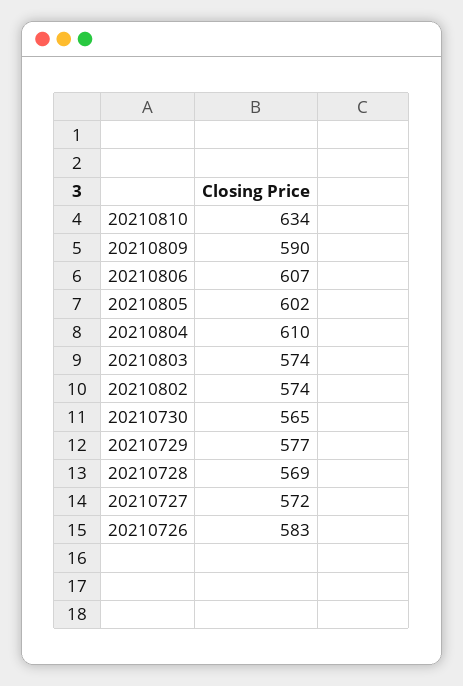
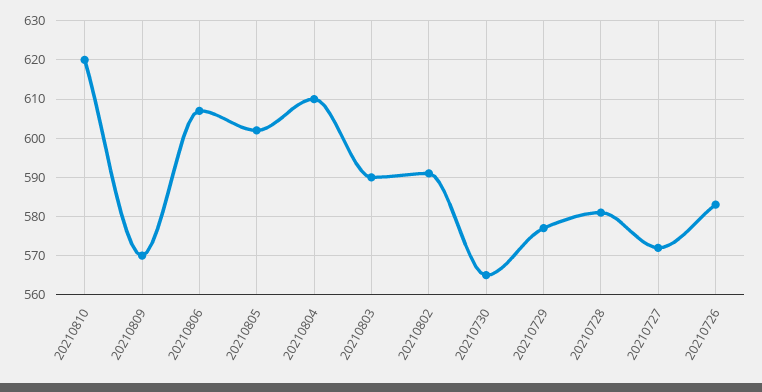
20210810: 634 -> 620
20210809: 590 -> 570
20210803: 574 -> 590
20210802: 574 -> 590
20210728: 569 -> 580

